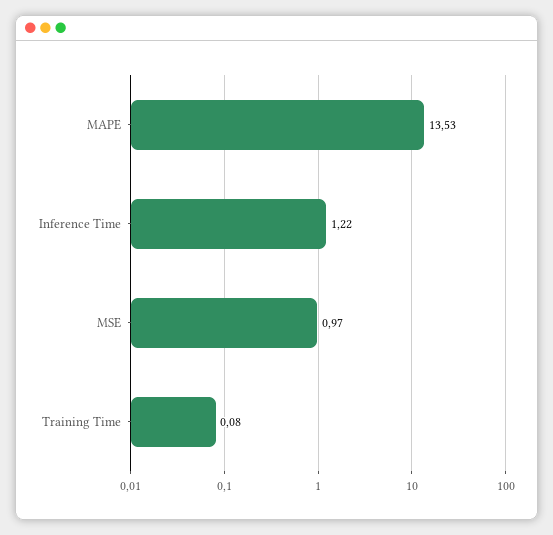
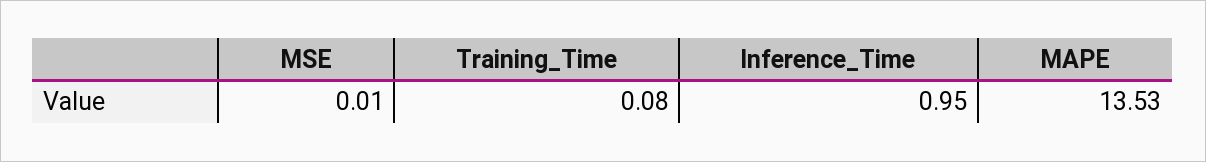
Inference Time: 1.22 -> 0.95
MSE: 0.97 -> 0.01

